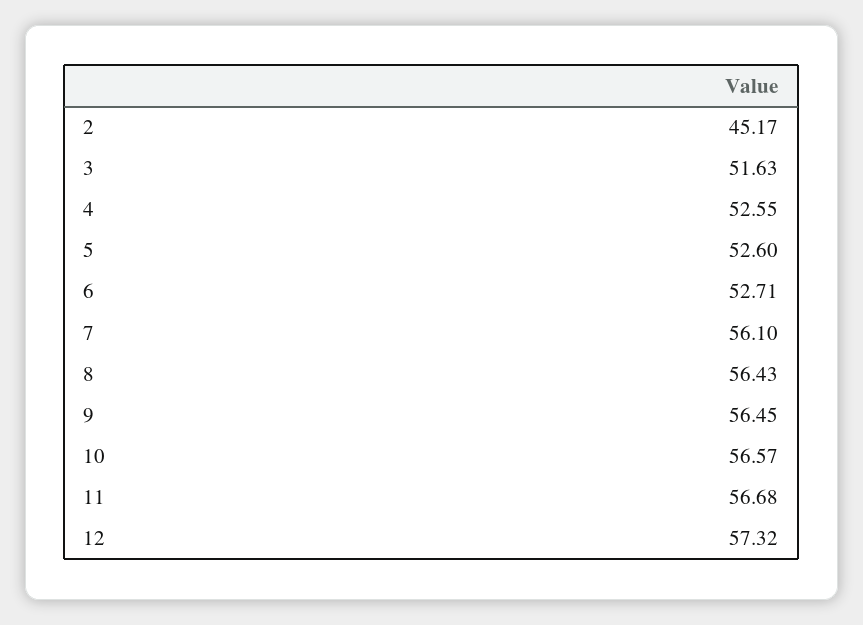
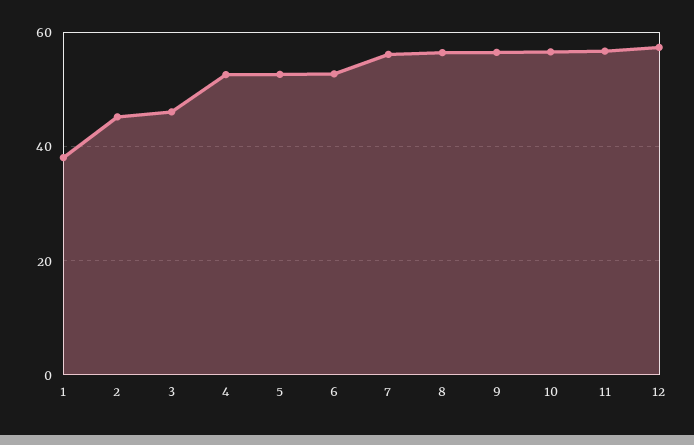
3: 51.63 -> 46
1: none -> 38

